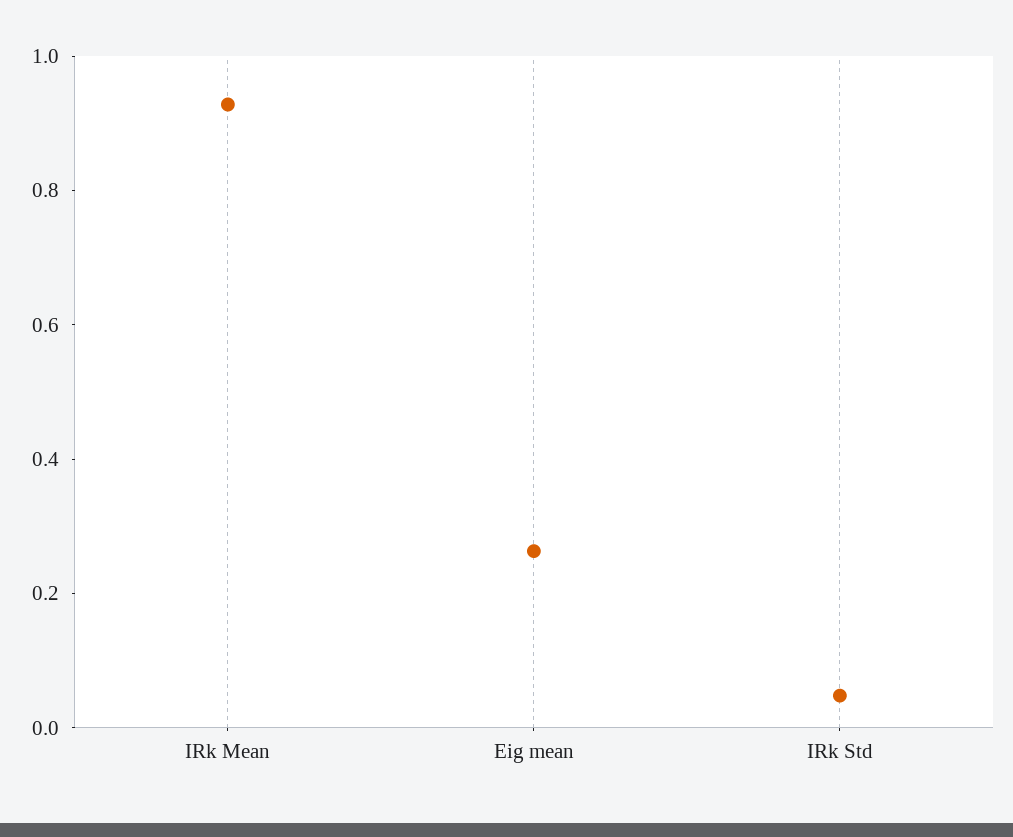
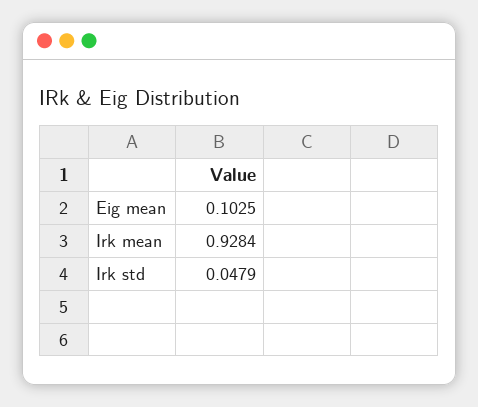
Eig mean: 0.25 -> 0.1025

